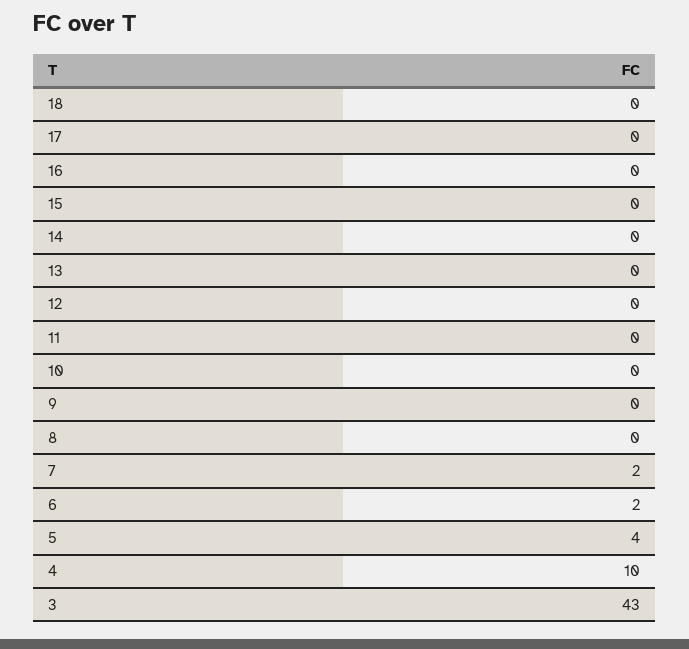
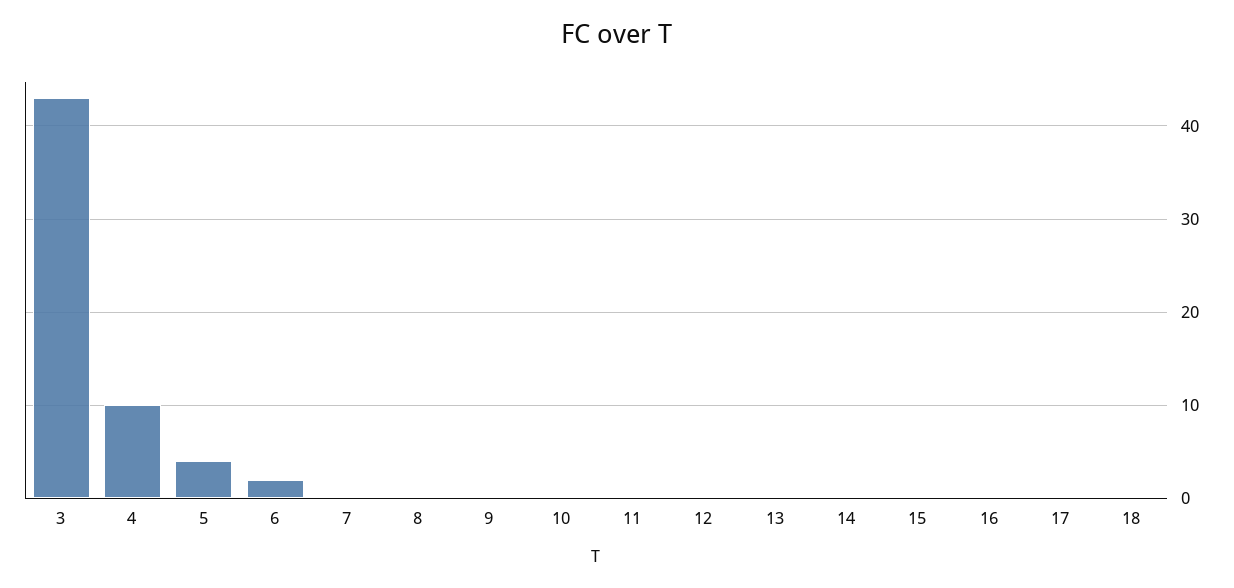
7: 2 -> 0

